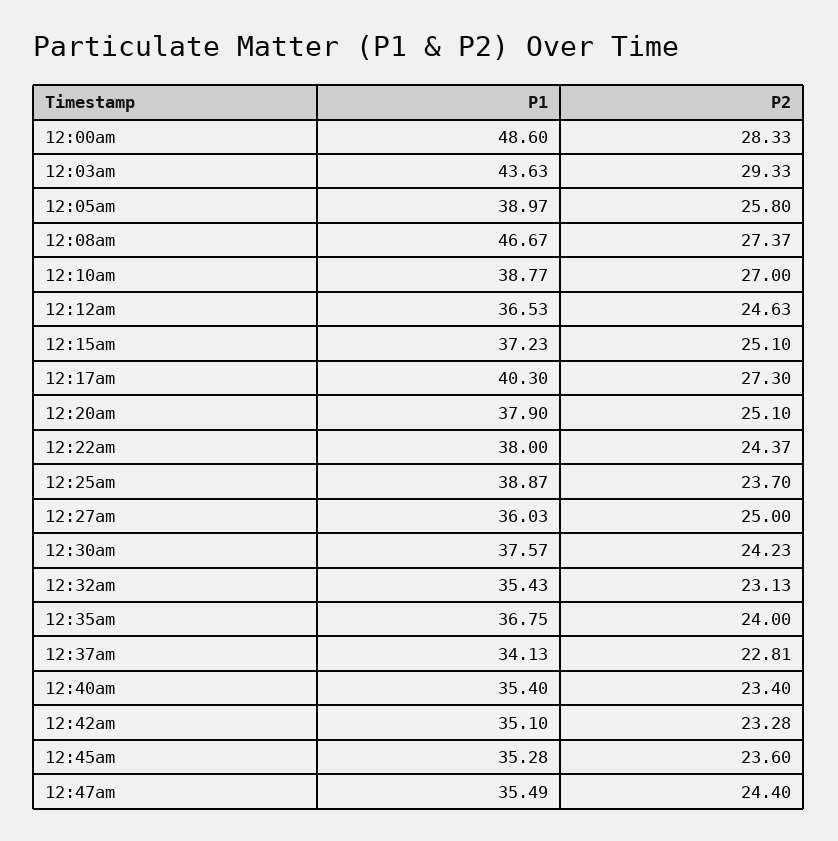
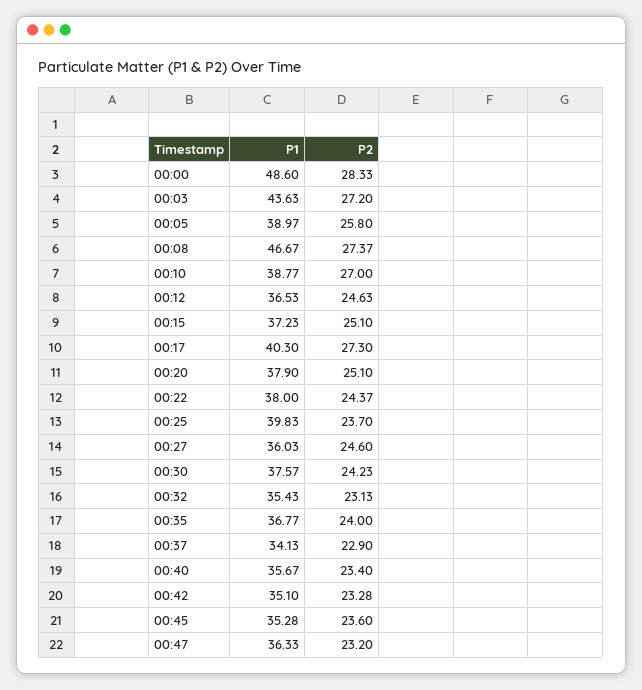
P2, 12:03am: 29.33 -> 27.2
P1, 12:25am: 38.87 -> 39.83
P2, 12:27am: 25 -> 24.6
P1, 12:35am: 36.75 -> 36.77
P2, 12:37am: 22.81 -> 22.9
P1, 12:40am: 35.4 -> 35.67
P1, 12:47am: 35.49 -> 36.33
P2, 12:47am: 24.4 -> 23.2

